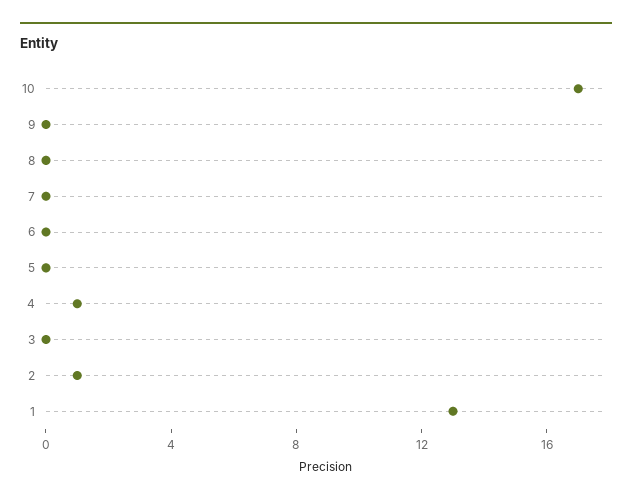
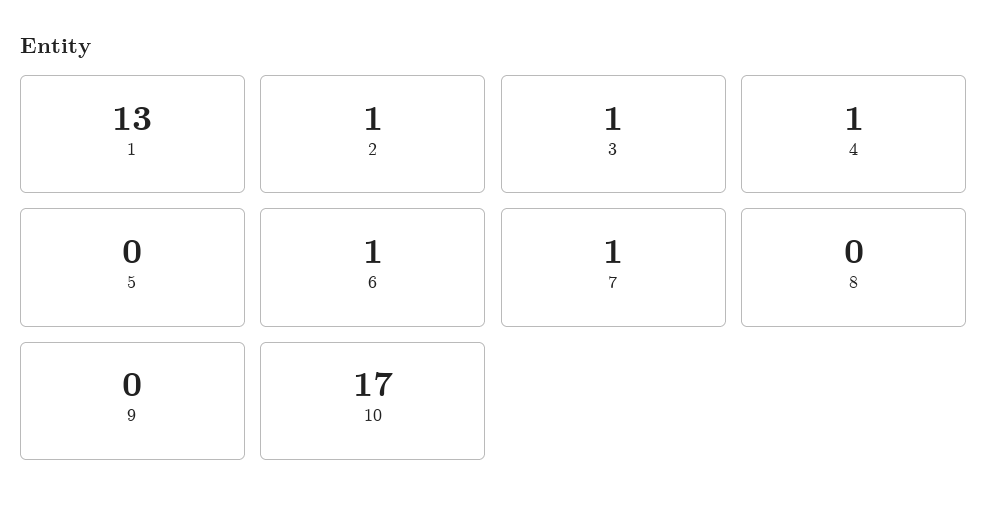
7: 0 -> 1
6: 0 -> 1
3: 0 -> 1

